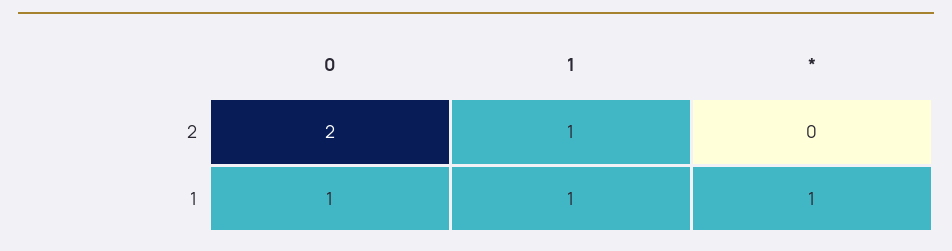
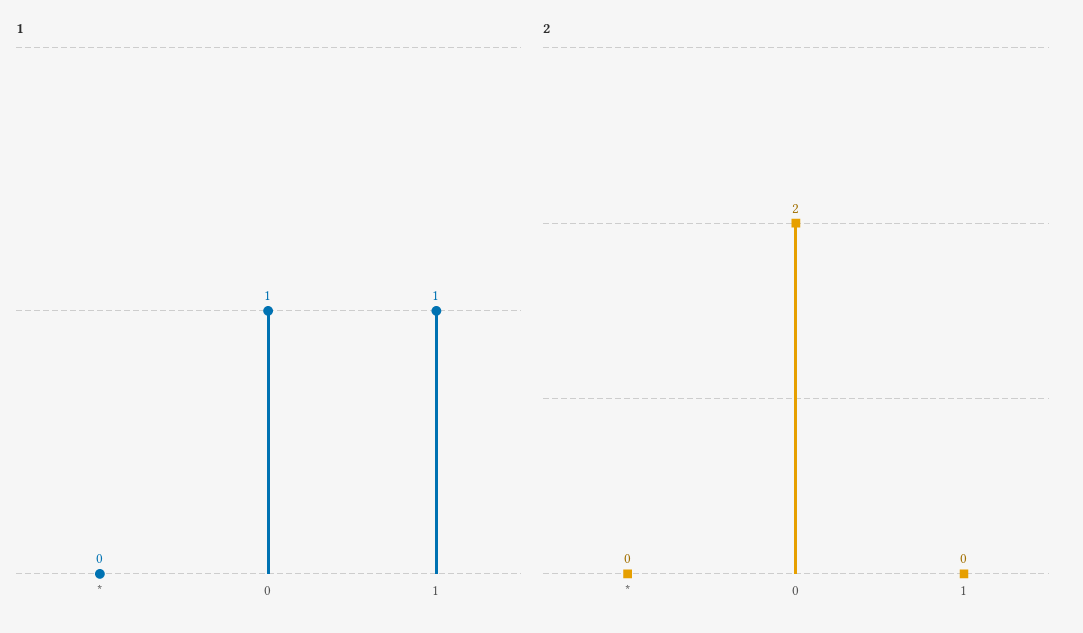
2, 1: 1 -> 0
1, *: 1 -> 0

